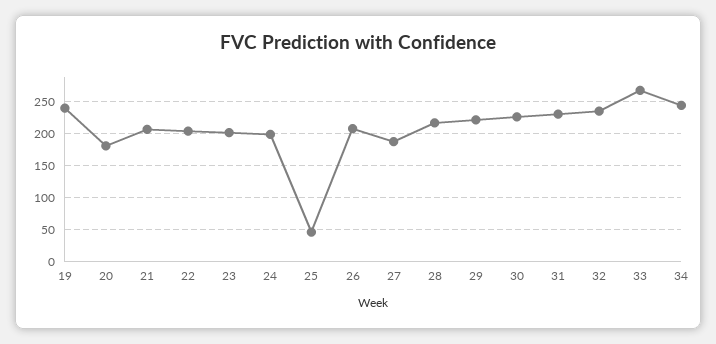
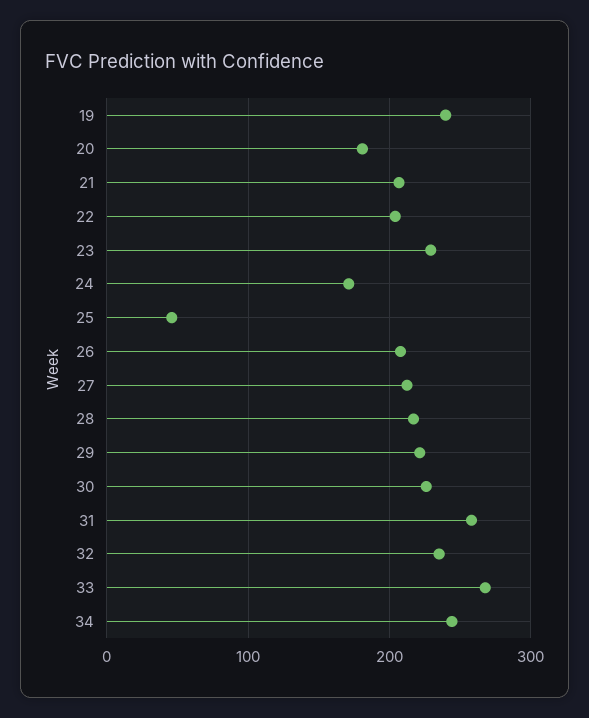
23: 200 -> 230
24: 200 -> 170
27: 190 -> 210
31: 230 -> 260

